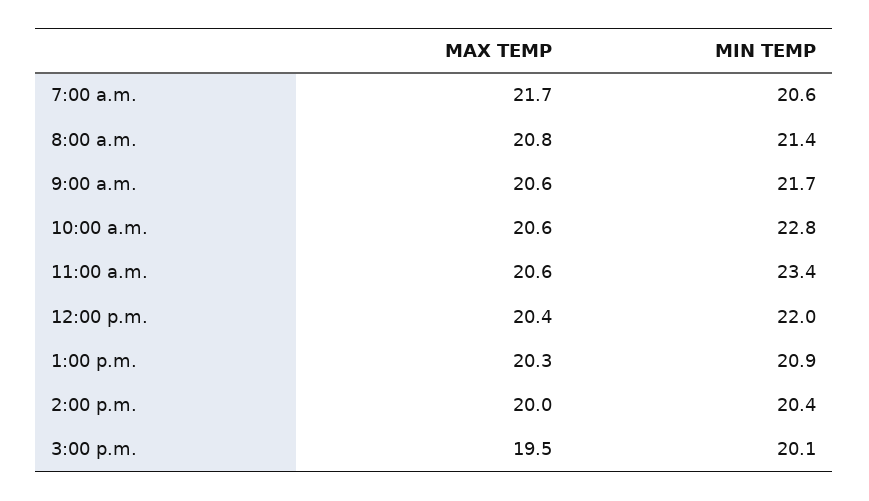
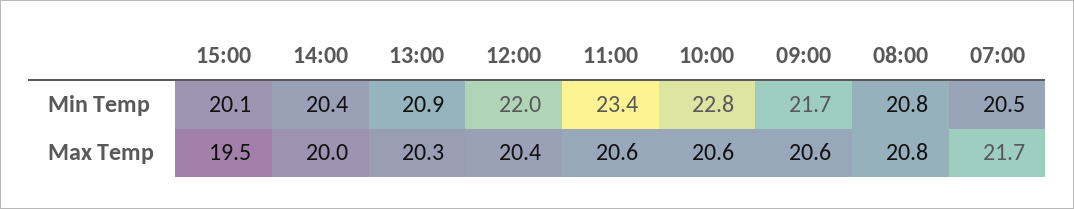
MIN TEMP, 7:00 a.m.: 20.6 -> 20.5
MIN TEMP, 8:00 a.m.: 21.4 -> 20.8

